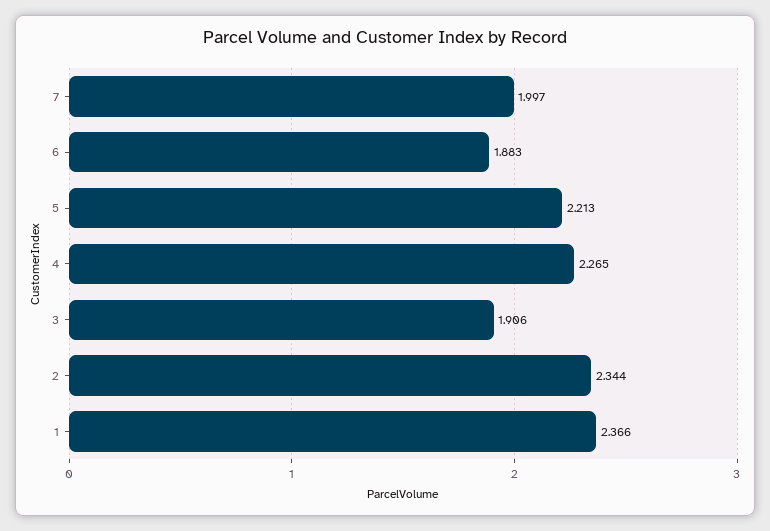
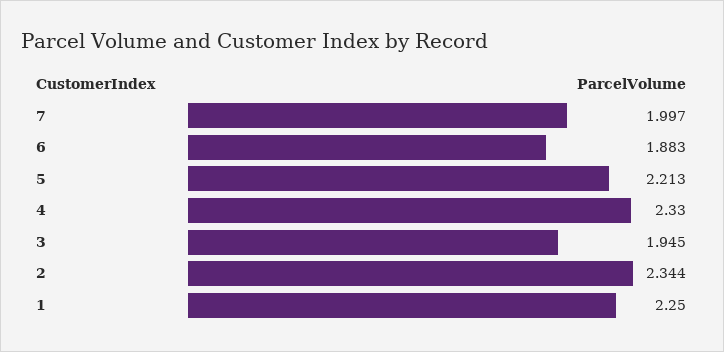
4: 2.265 -> 2.33
3: 1.906 -> 1.945
1: 2.366 -> 2.25

